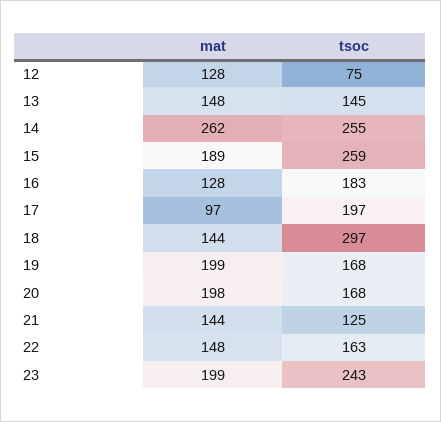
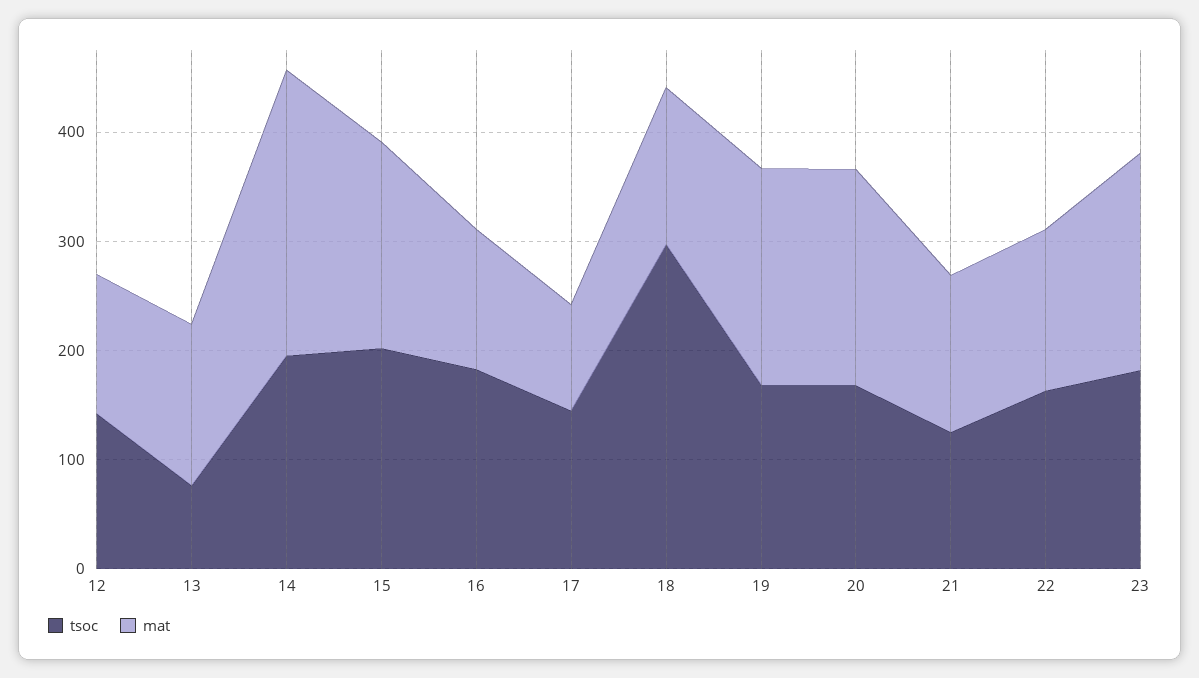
tsoc, 12: 75 -> 140
tsoc, 13: 145 -> 80
tsoc, 14: 255 -> 200
tsoc, 15: 259 -> 200
tsoc, 17: 197 -> 140
tsoc, 23: 243 -> 180

